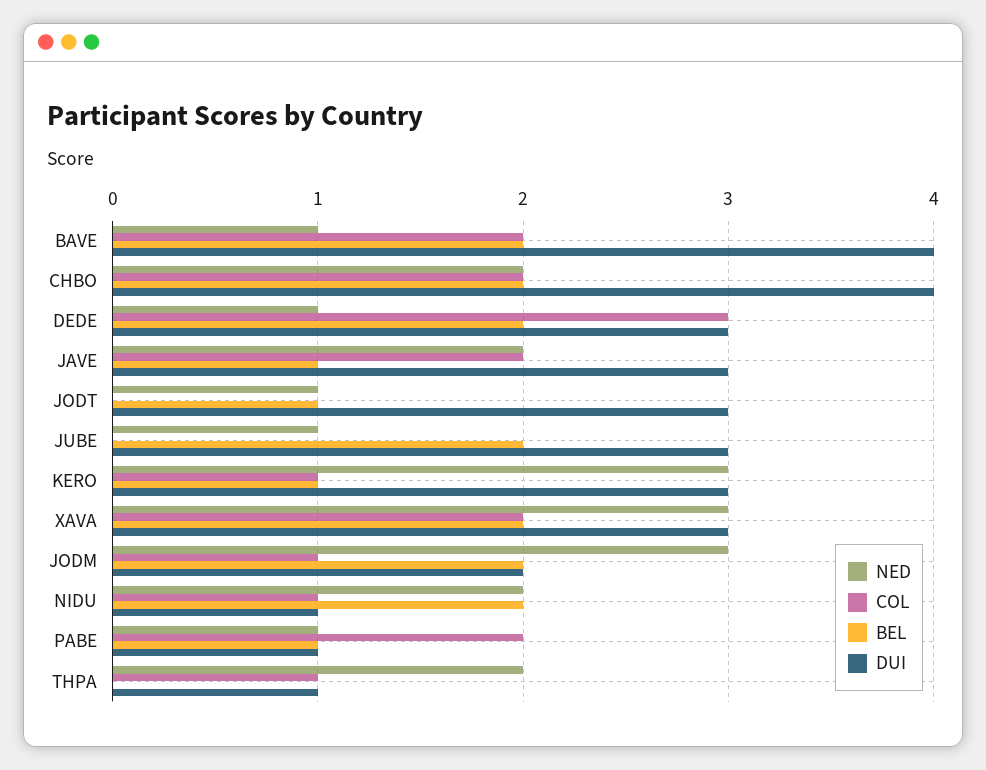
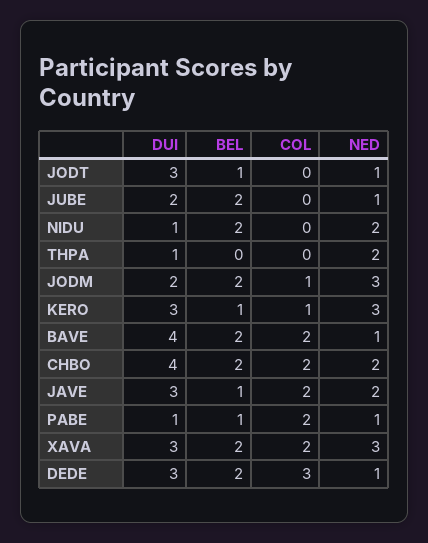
DUI, JUBE: 3 -> 2
COL, NIDU: 1 -> 0
COL, THPA: 1 -> 0

